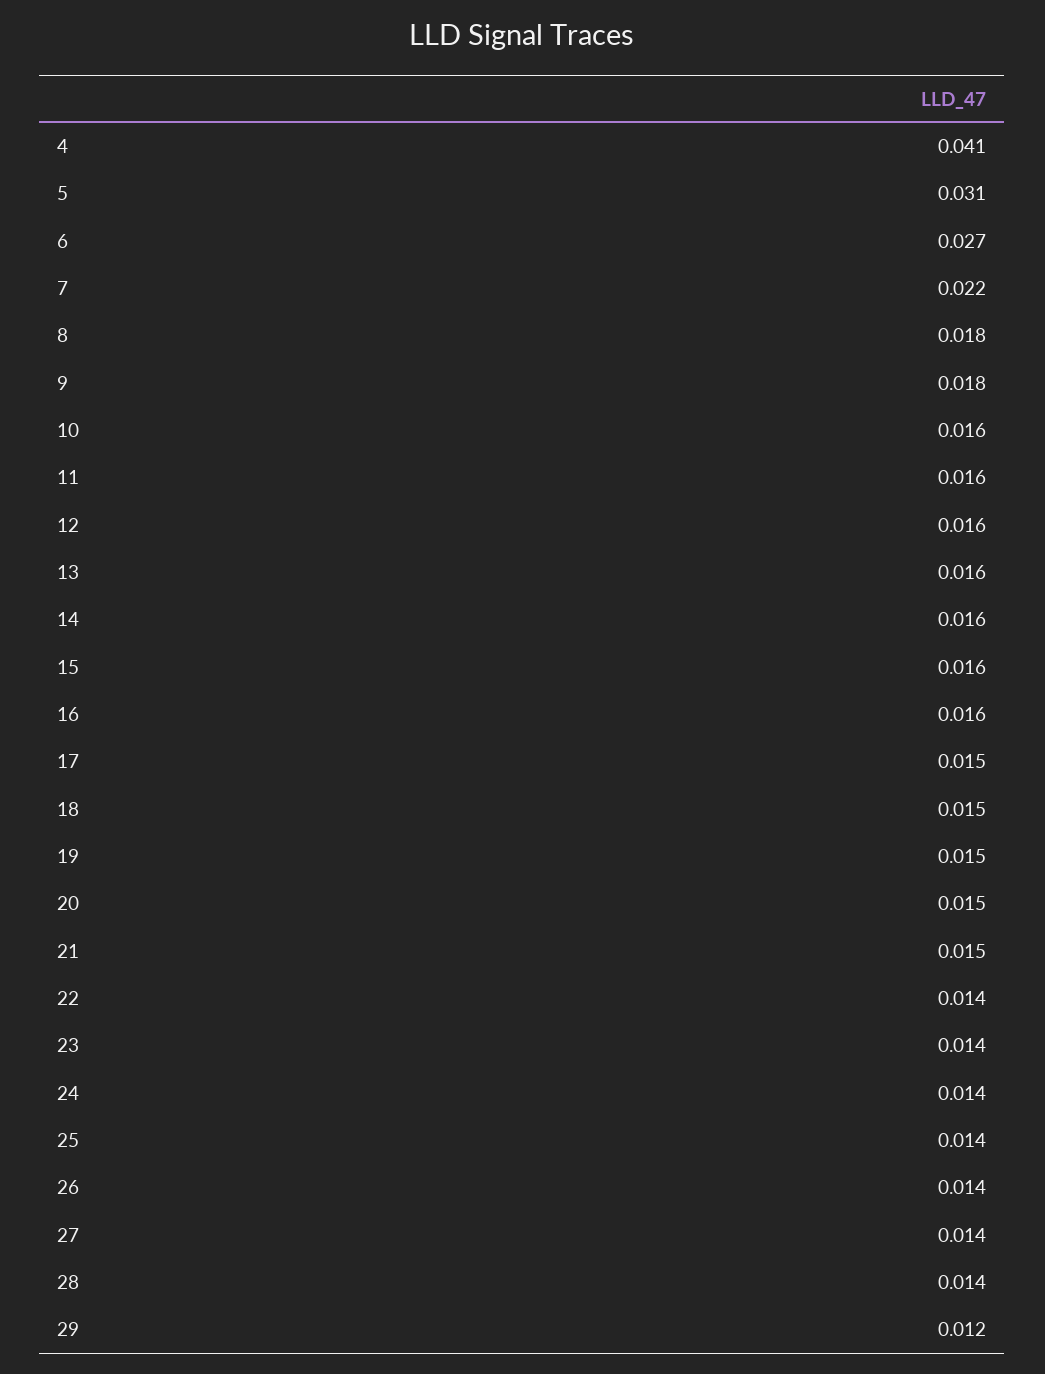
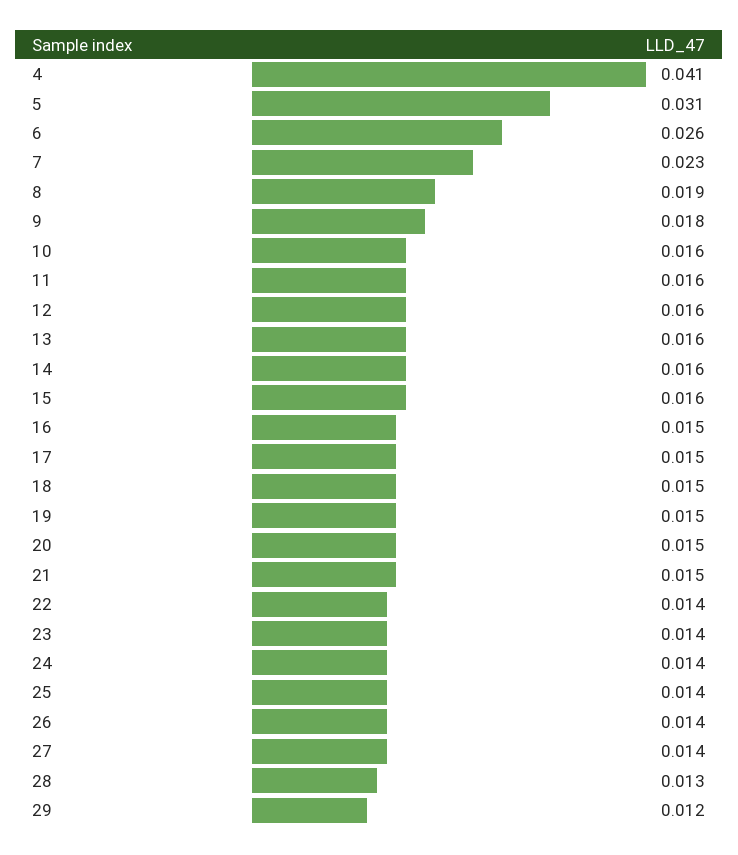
6: 0.027 -> 0.026
7: 0.022 -> 0.023
8: 0.018 -> 0.019
16: 0.016 -> 0.015
28: 0.014 -> 0.013

